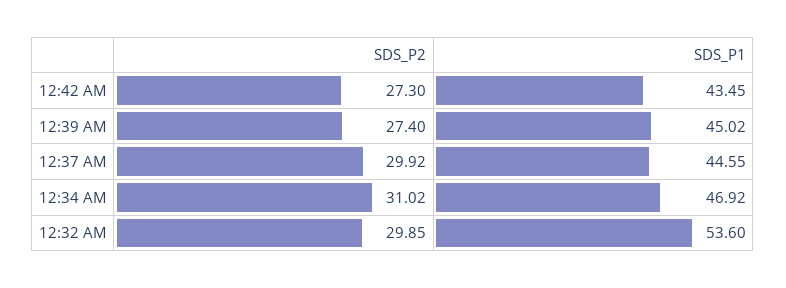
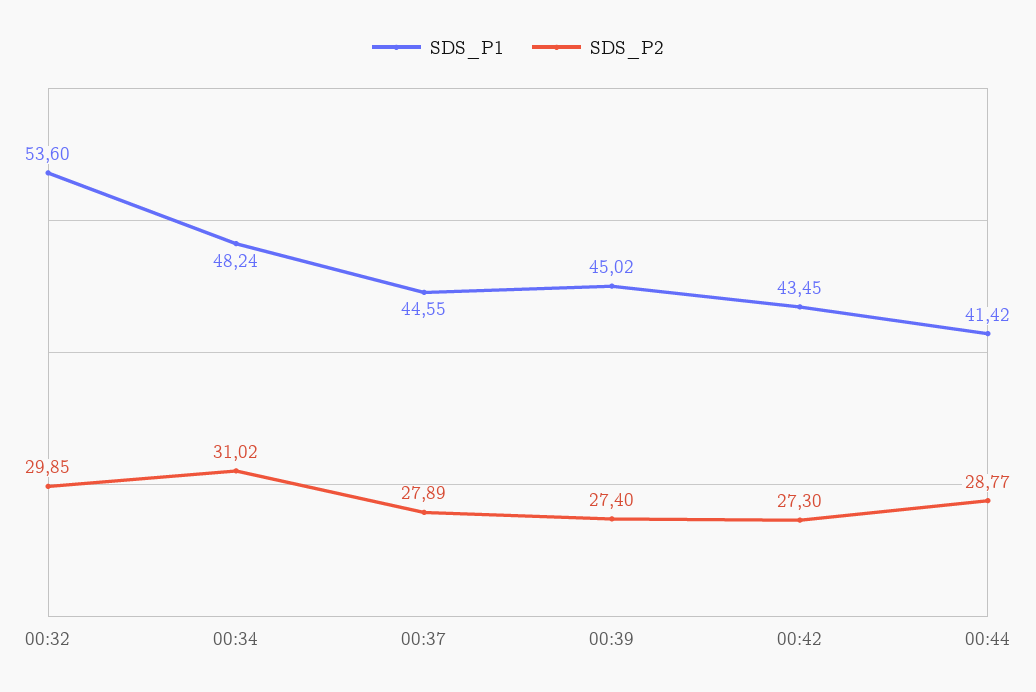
SDS_P2, 12:37 AM: 29.92 -> 27.89
SDS_P1, 12:34 AM: 46.92 -> 48.24
SDS_P1, 00:44: none -> 41.42
SDS_P2, 00:44: none -> 28.77

